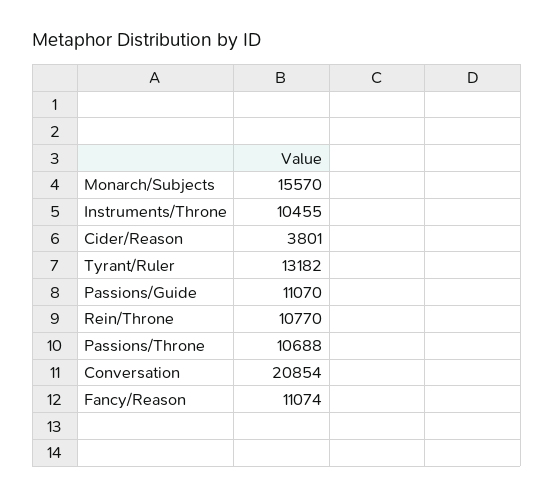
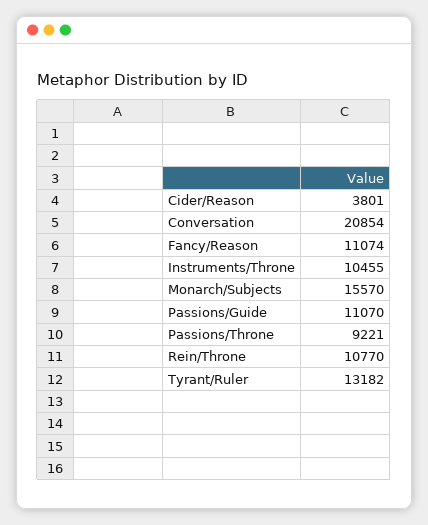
Passions/Throne: 10688 -> 9221

